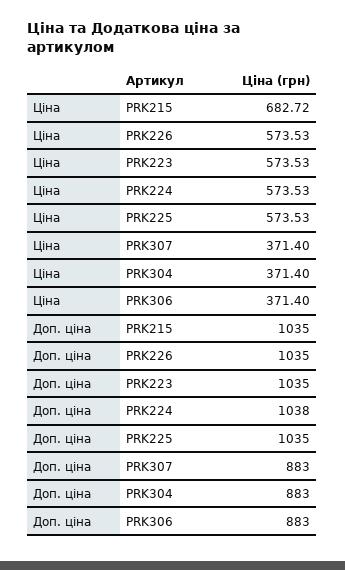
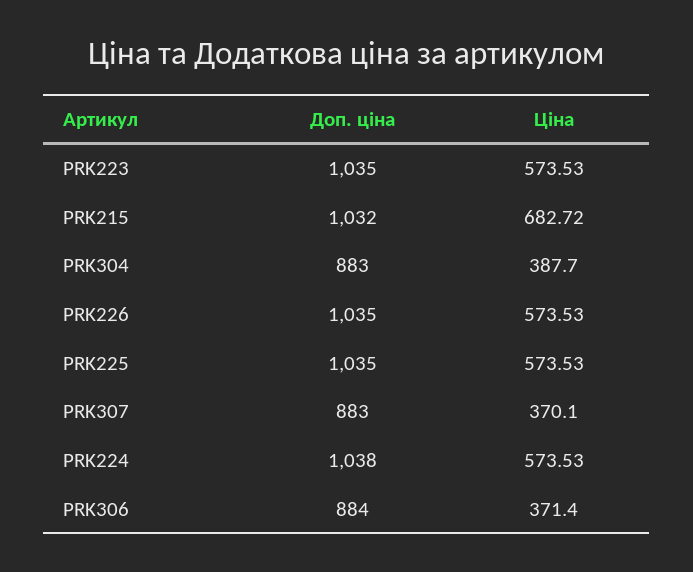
Ціна, PRK307: 371.4 -> 370.1
Ціна, PRK304: 371.4 -> 387.7
Доп. ціна, PRK215: 1035 -> 1032
Доп. ціна, PRK306: 883 -> 884

